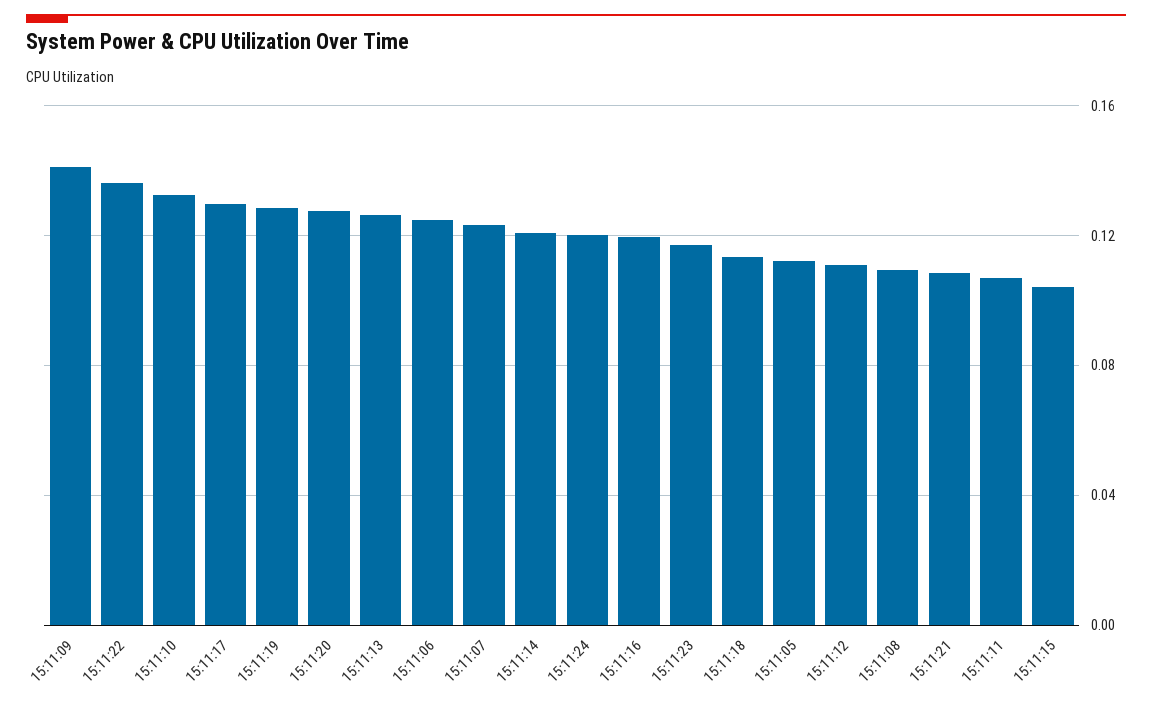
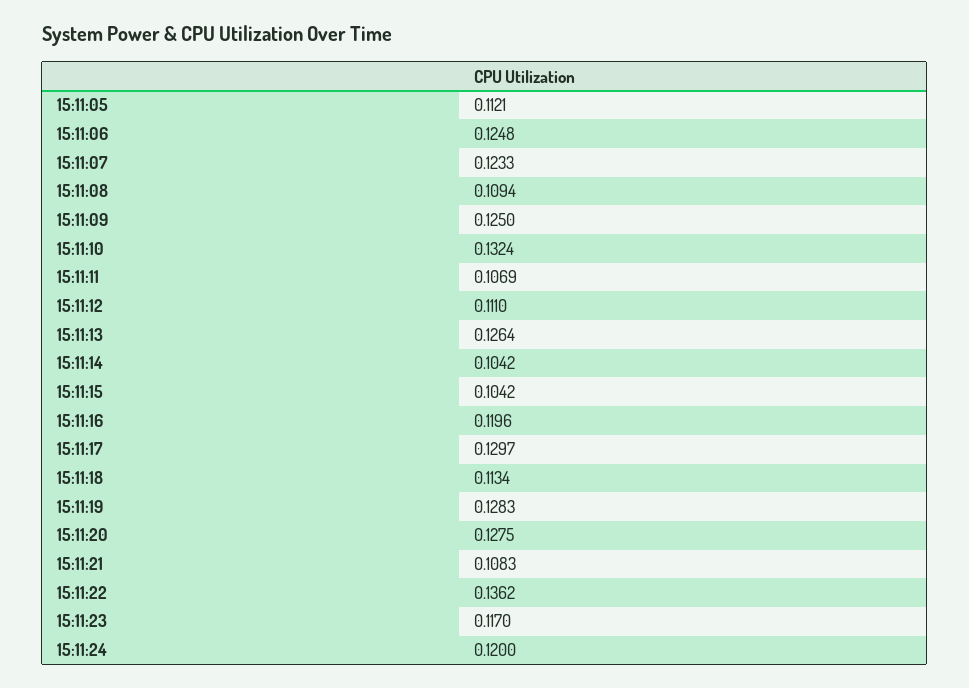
15:11:09: 0.14 -> 0.125
15:11:14: 0.12 -> 0.1042

